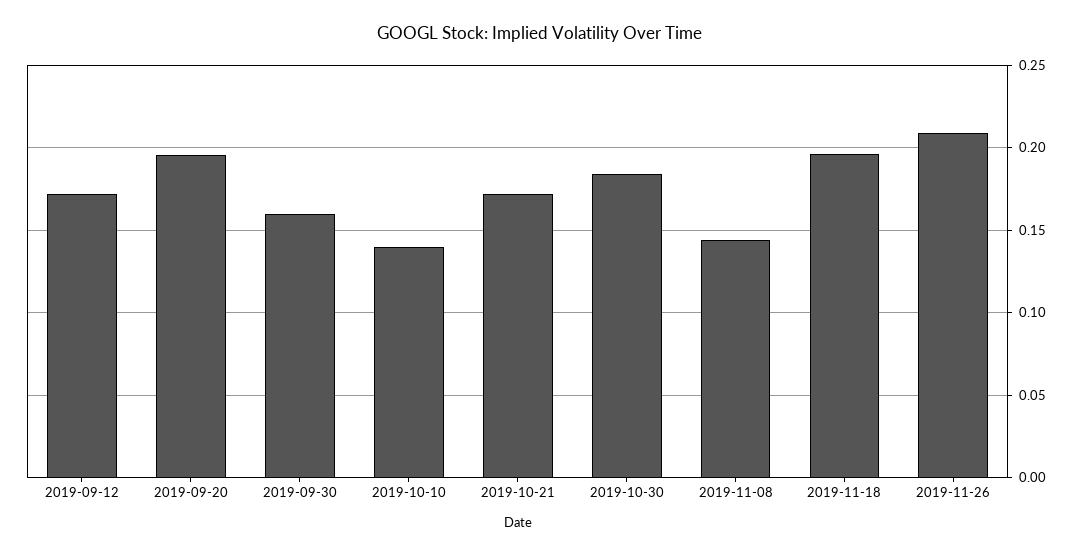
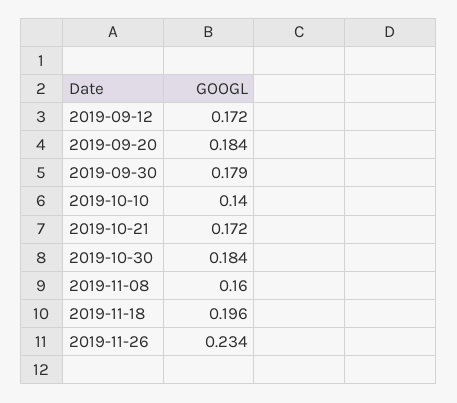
2019-09-20: 0.195 -> 0.184
2019-09-30: 0.16 -> 0.179
2019-11-08: 0.145 -> 0.16
2019-11-26: 0.21 -> 0.234

